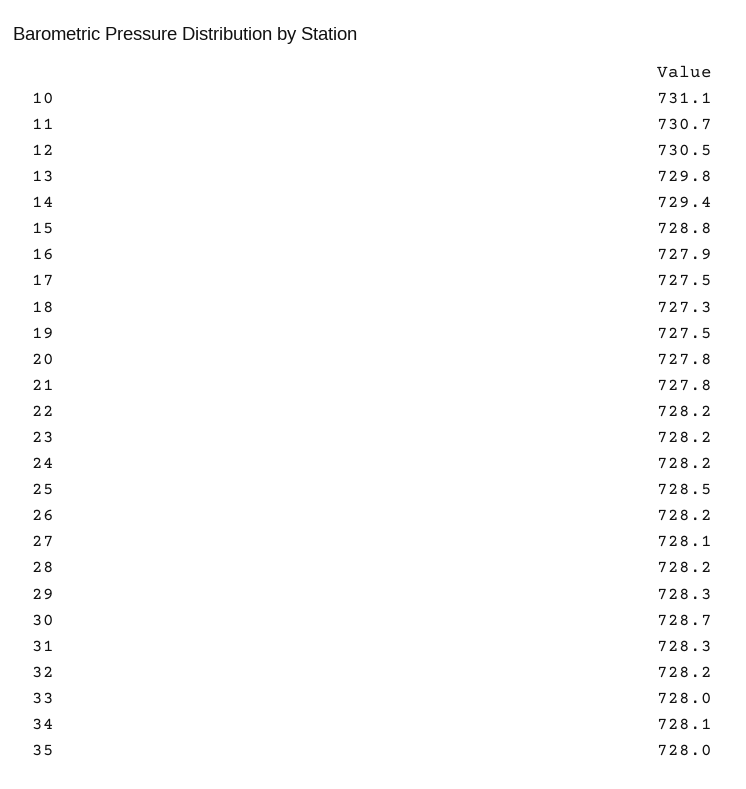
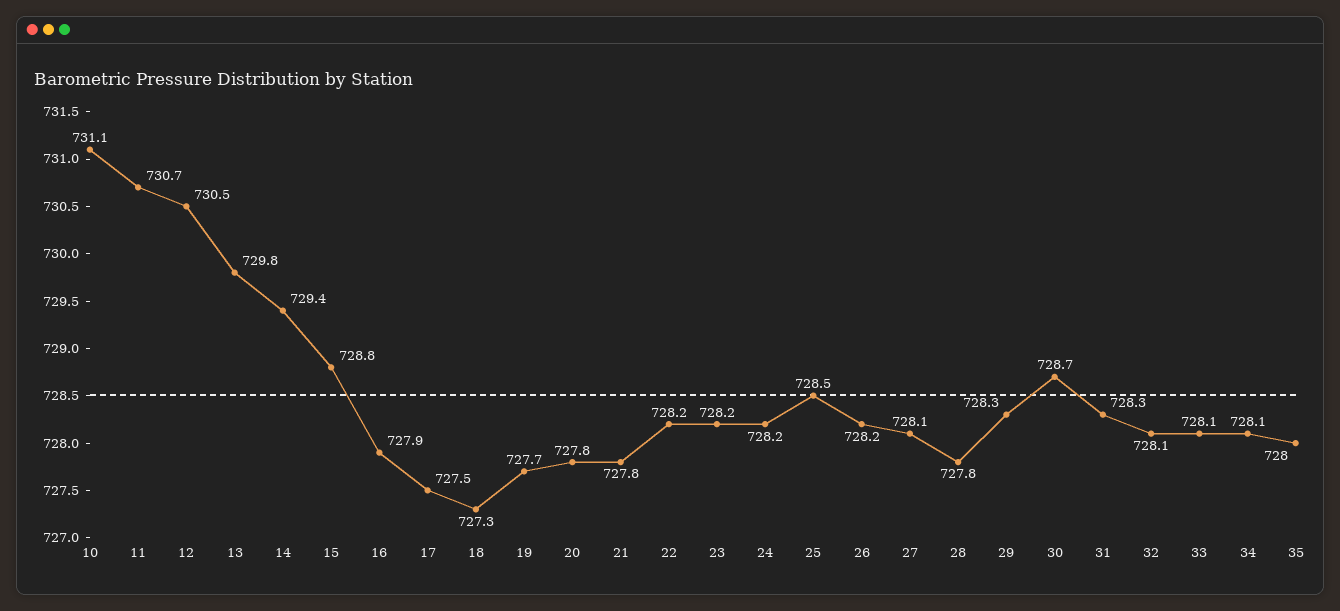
19: 727.5 -> 727.7
28: 728.2 -> 727.8
32: 728.2 -> 728.1
33: 728 -> 728.1

